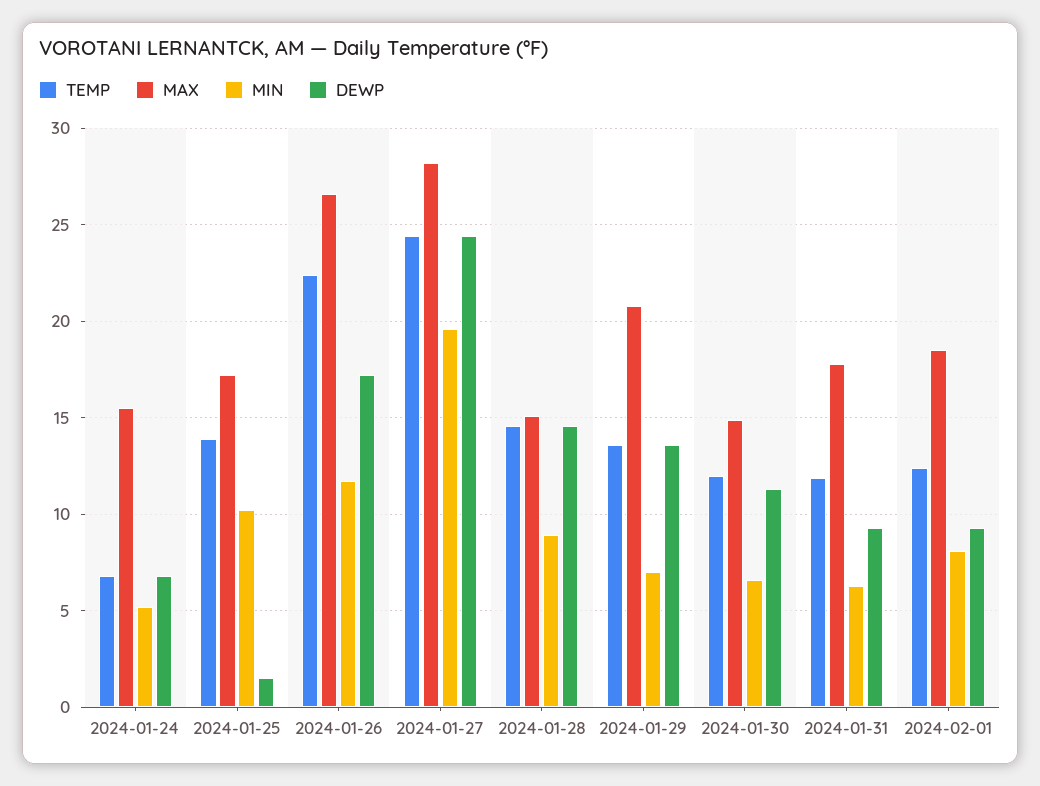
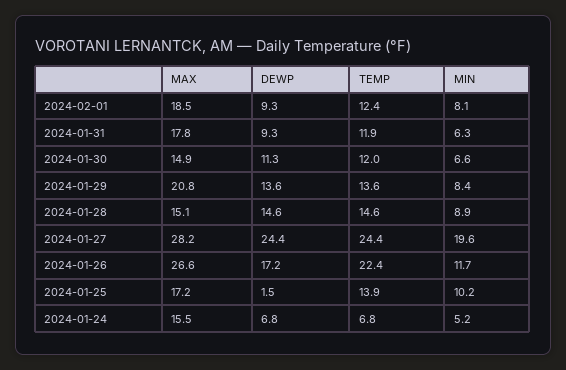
MIN, 2024-01-29: 7 -> 8.4

